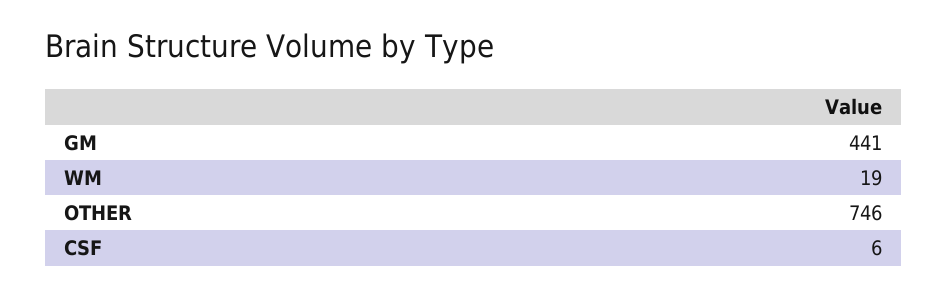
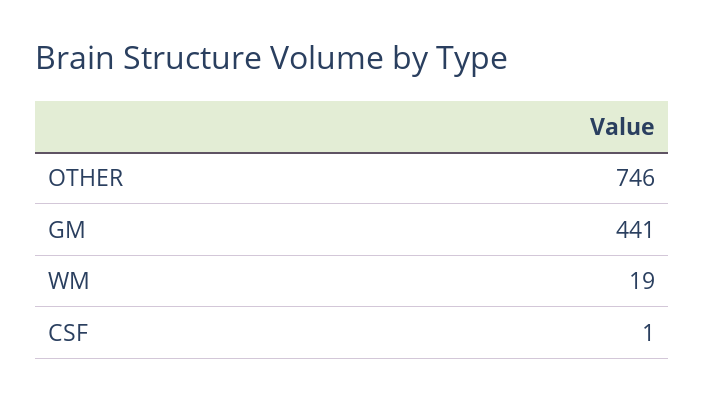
CSF: 6 -> 1

